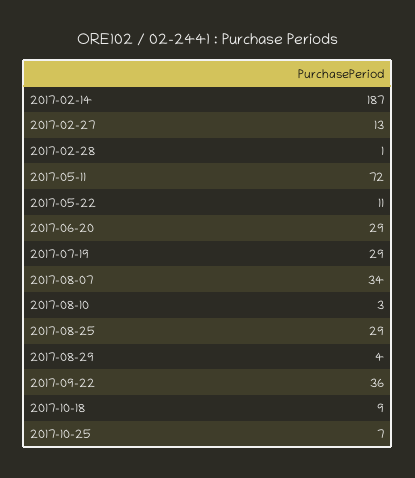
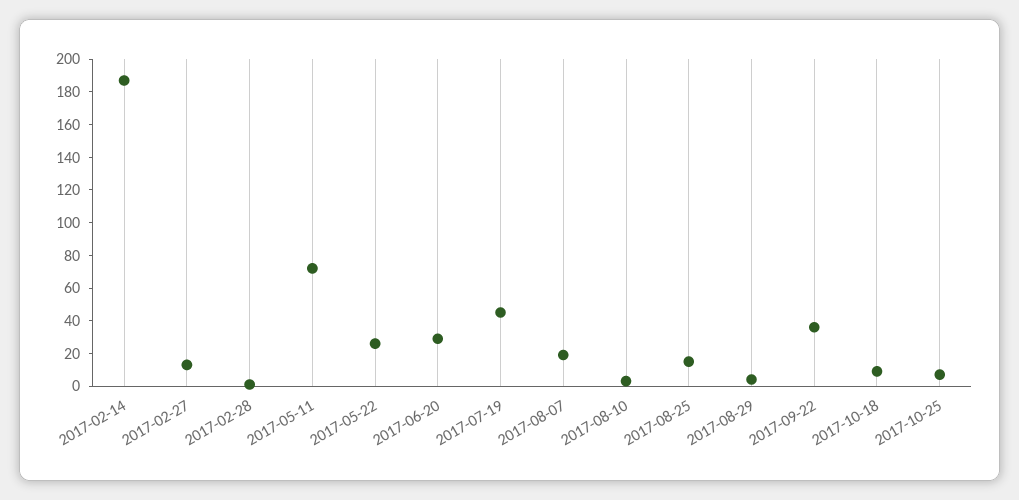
2017-05-22: 11 -> 25
2017-07-19: 29 -> 45
2017-08-07: 34 -> 20
2017-08-25: 29 -> 15

